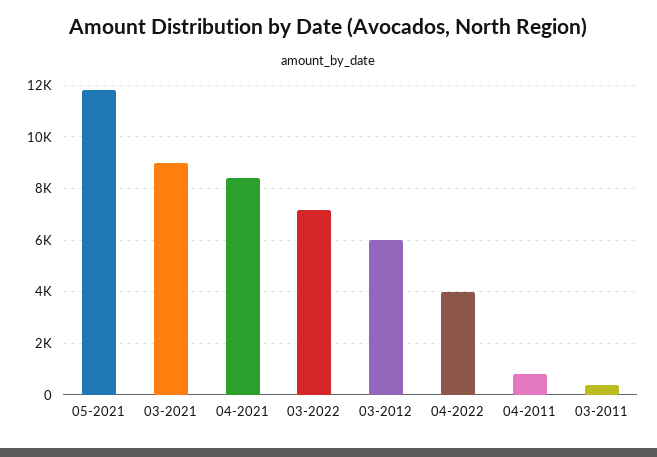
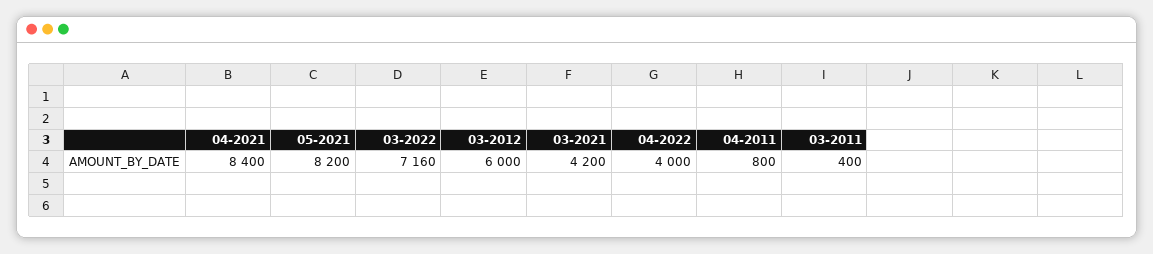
05-2021: 11750 -> 8200
03-2021: 9000 -> 4200

